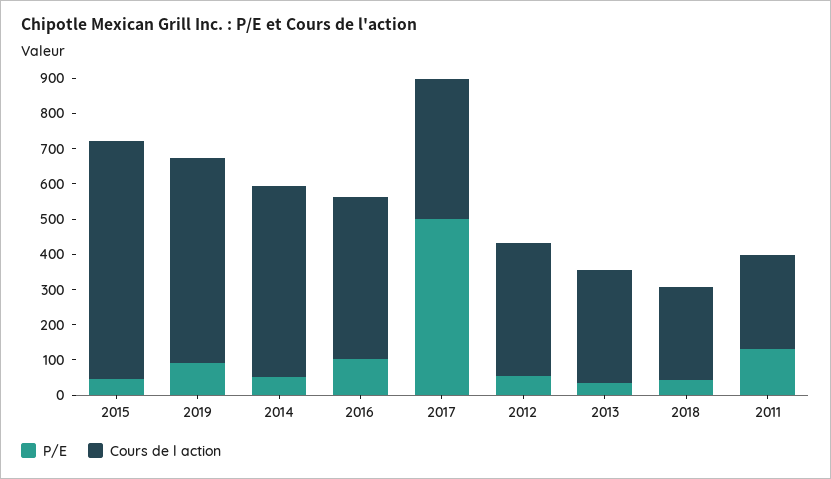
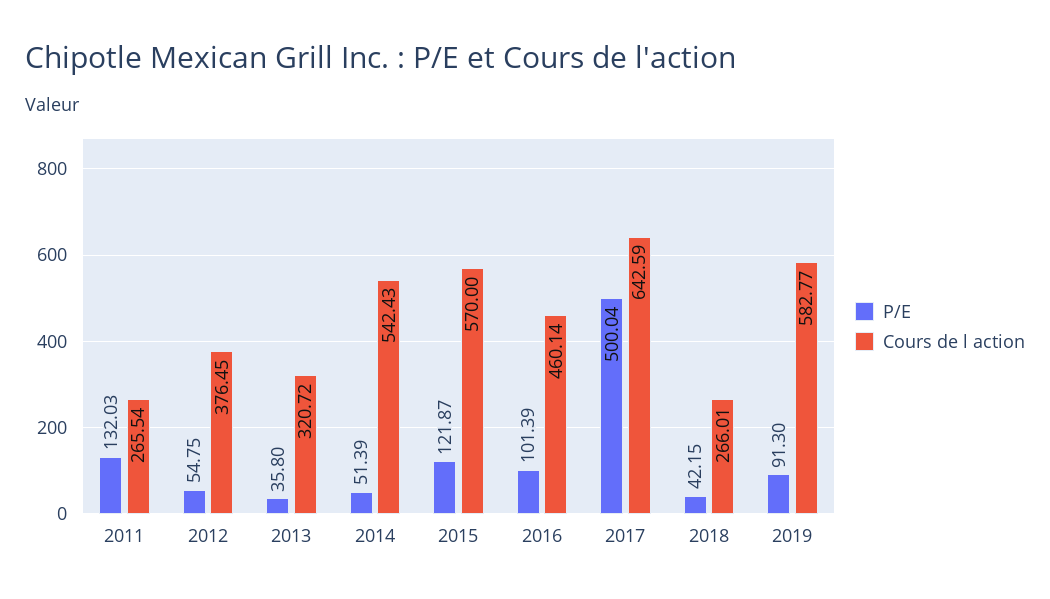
P/E, 2015: 50 -> 121.87
Cours de l action, 2015: 675 -> 570
Cours de l action, 2017: 400 -> 642.59

